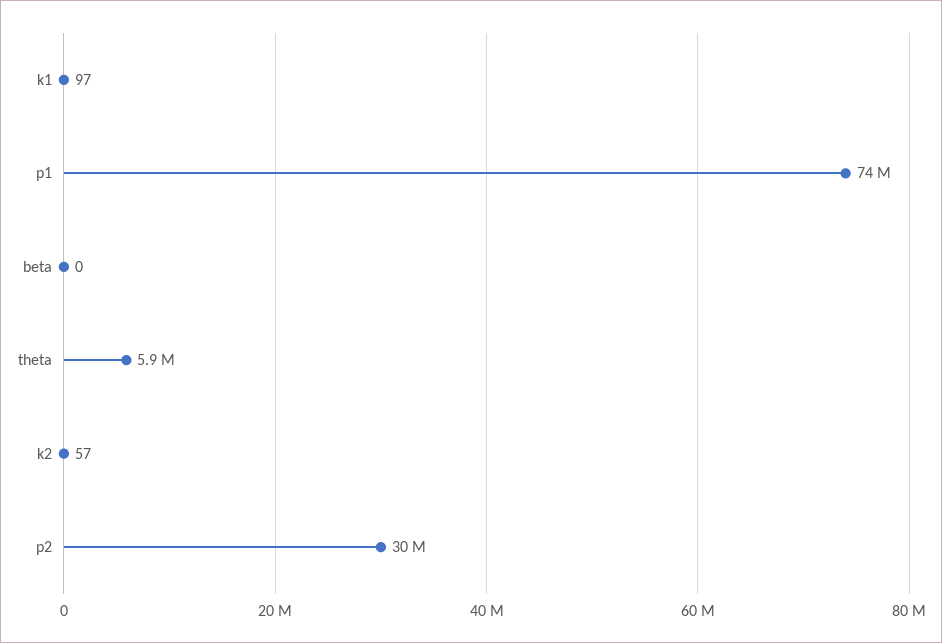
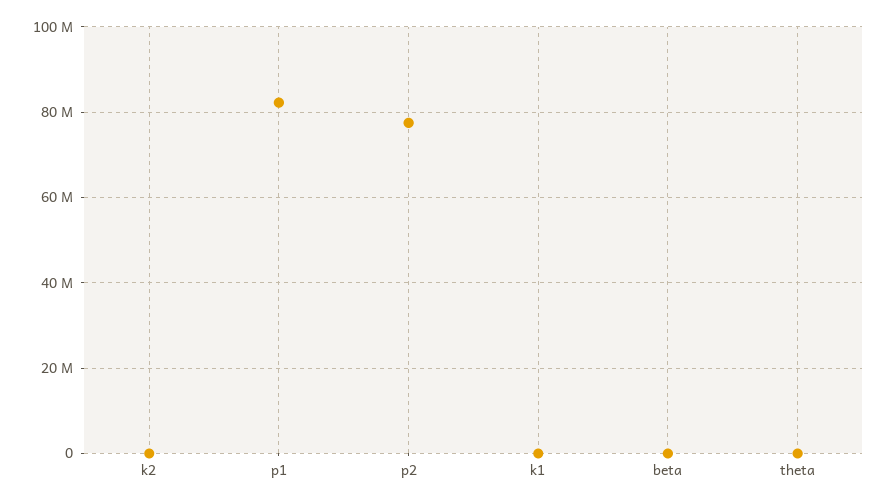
p1: 74000000 -> 82000000
theta: 5900000 -> 0
p2: 30000000 -> 78000000

